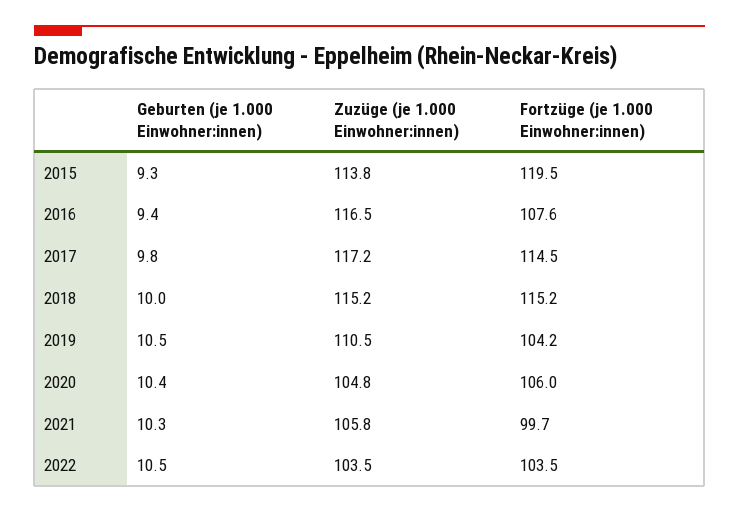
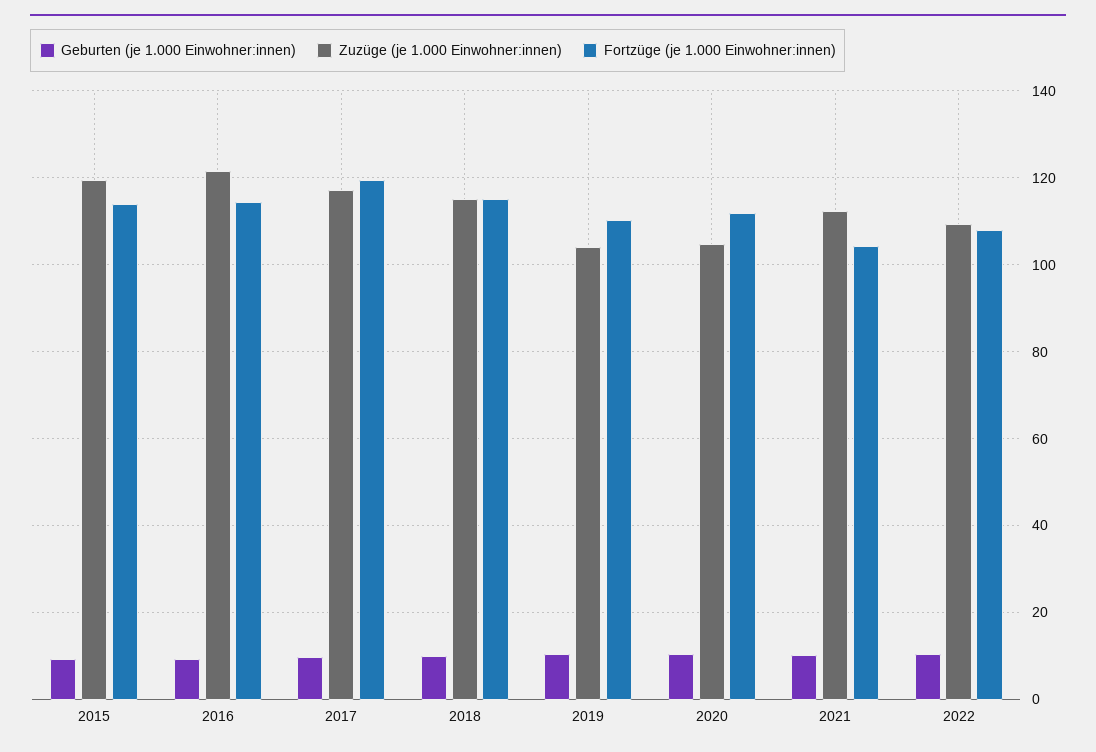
Zuzüge (je 1.000 Einwohner:innen), 2015: 113.8 -> 120
Fortzüge (je 1.000 Einwohner:innen), 2015: 119.5 -> 114
Zuzüge (je 1.000 Einwohner:innen), 2016: 116.5 -> 122
Fortzüge (je 1.000 Einwohner:innen), 2016: 107.6 -> 114
Fortzüge (je 1.000 Einwohner:innen), 2017: 114.5 -> 120
Zuzüge (je 1.000 Einwohner:innen), 2019: 110.5 -> 104
Fortzüge (je 1.000 Einwohner:innen), 2019: 104.2 -> 110
Fortzüge (je 1.000 Einwohner:innen), 2020: 106 -> 112
Zuzüge (je 1.000 Einwohner:innen), 2021: 105.8 -> 112
Fortzüge (je 1.000 Einwohner:innen), 2021: 99.7 -> 104
Zuzüge (je 1.000 Einwohner:innen), 2022: 103.5 -> 110
Fortzüge (je 1.000 Einwohner:innen), 2022: 103.5 -> 108

